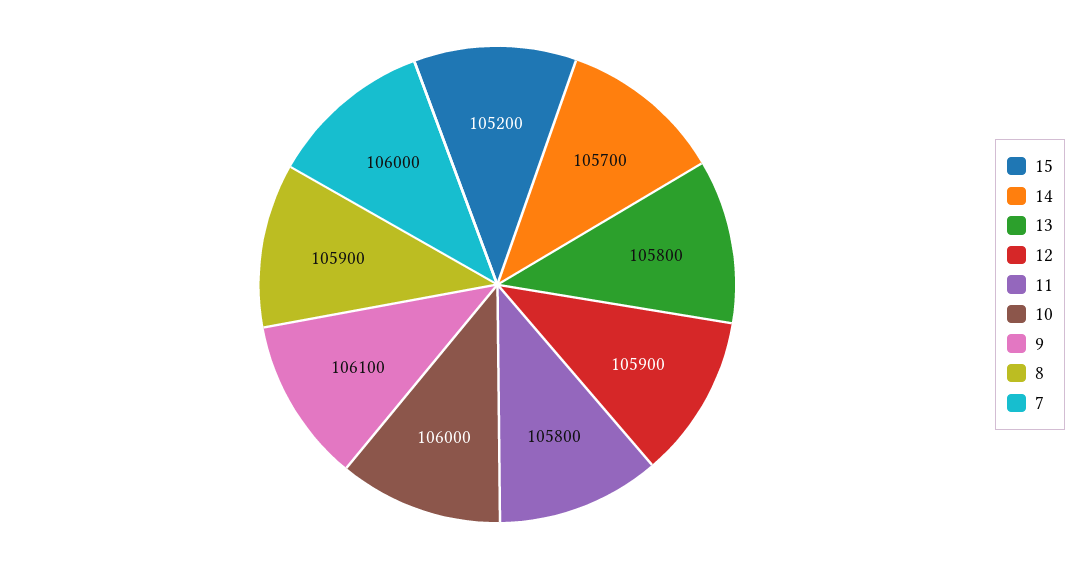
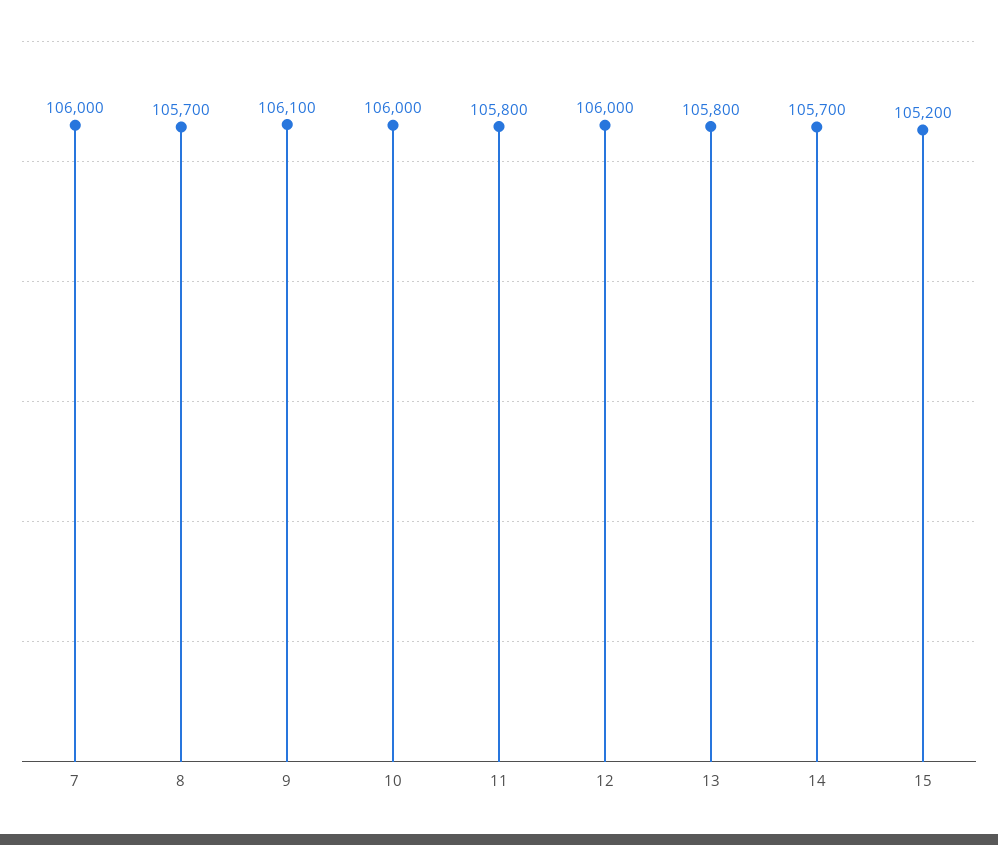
12: 105900 -> 106000
8: 105900 -> 105700

